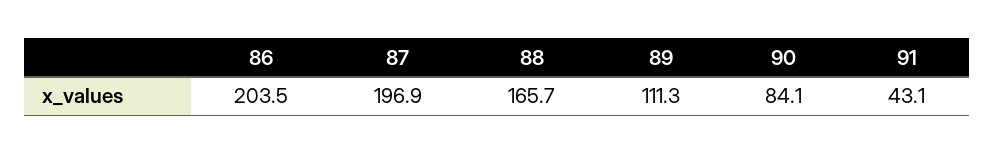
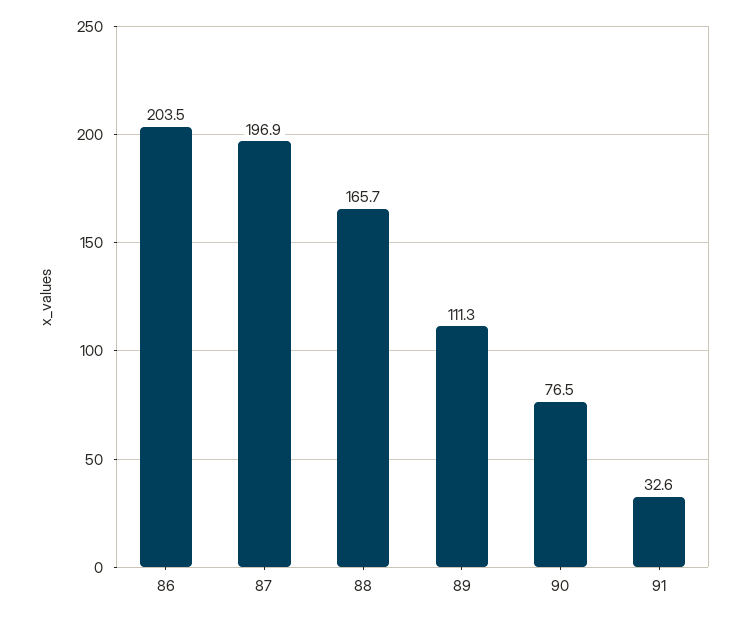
90: 84.1 -> 76.5
91: 43.1 -> 32.6

